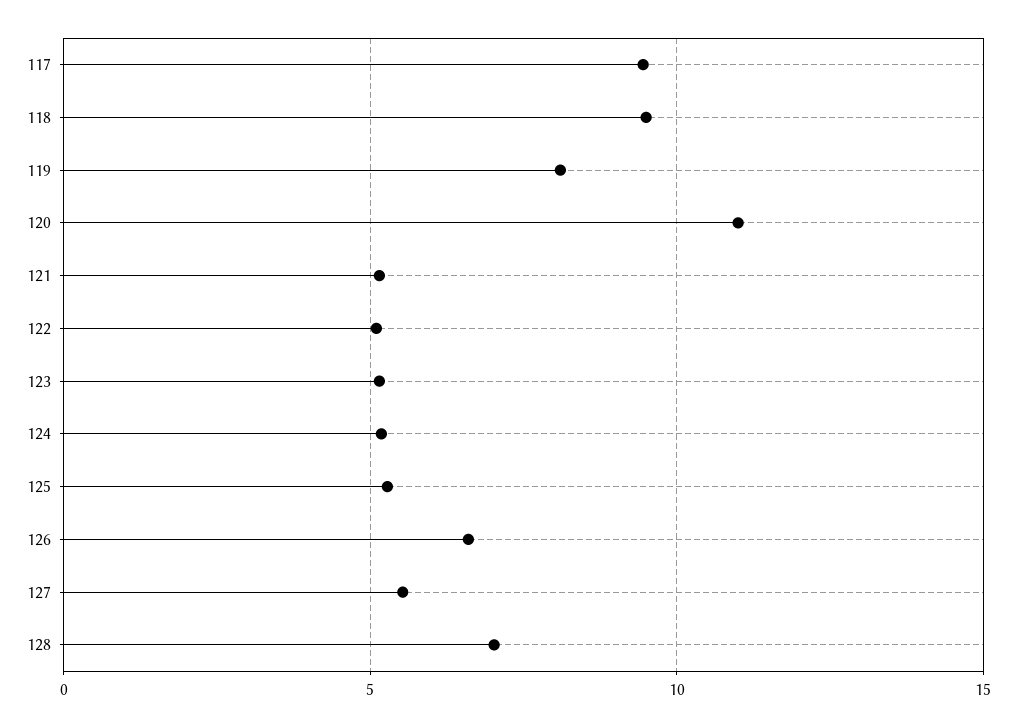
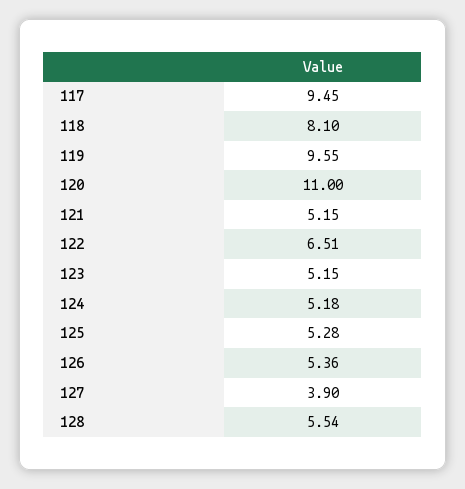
118: 9.5 -> 8.1
119: 8 -> 9.55
122: 5 -> 6.51
126: 6.5 -> 5.36
127: 5.5 -> 3.9
128: 7 -> 5.54

